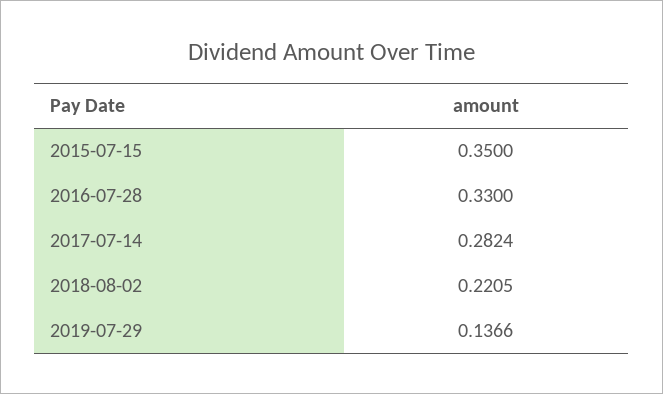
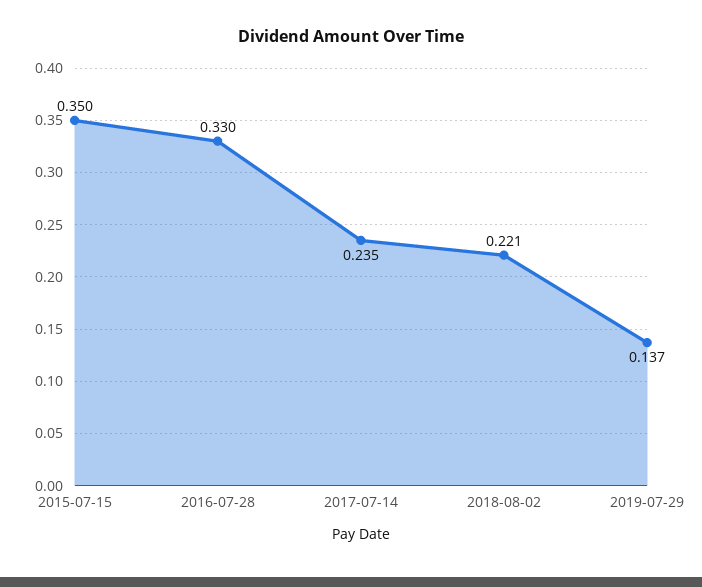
2017-07-14: 0.2824 -> 0.235

